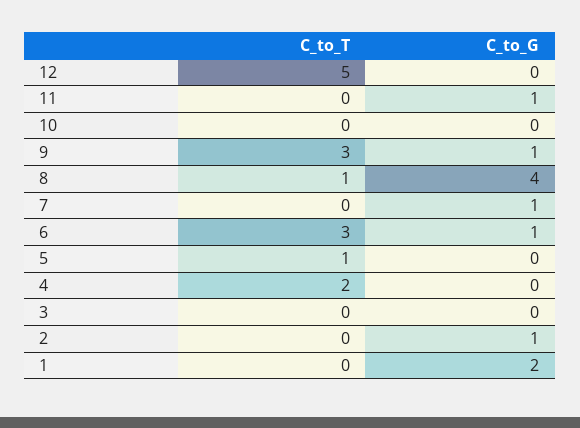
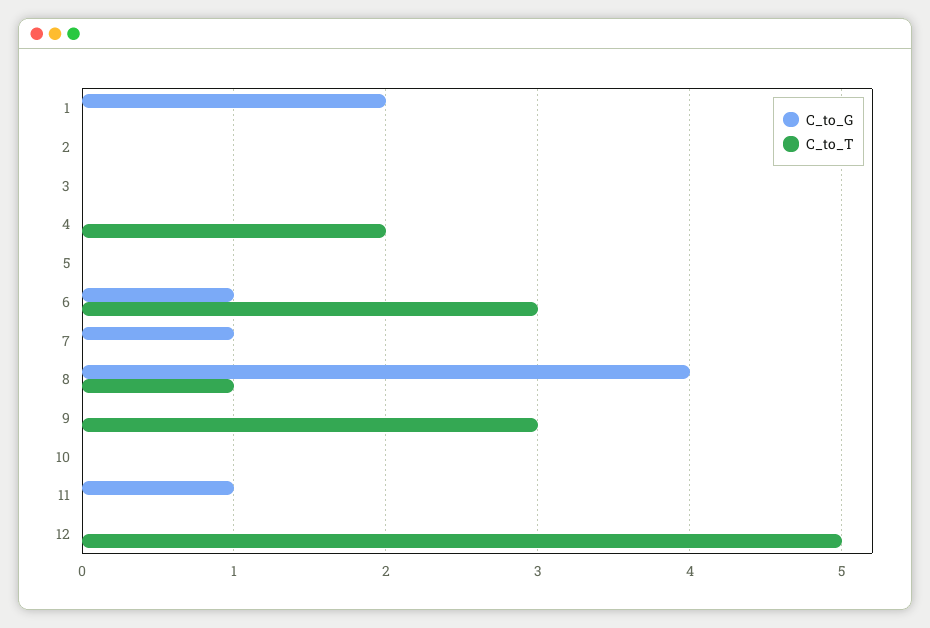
C_to_G, 9: 1 -> 0
C_to_T, 5: 1 -> 0
C_to_G, 2: 1 -> 0

